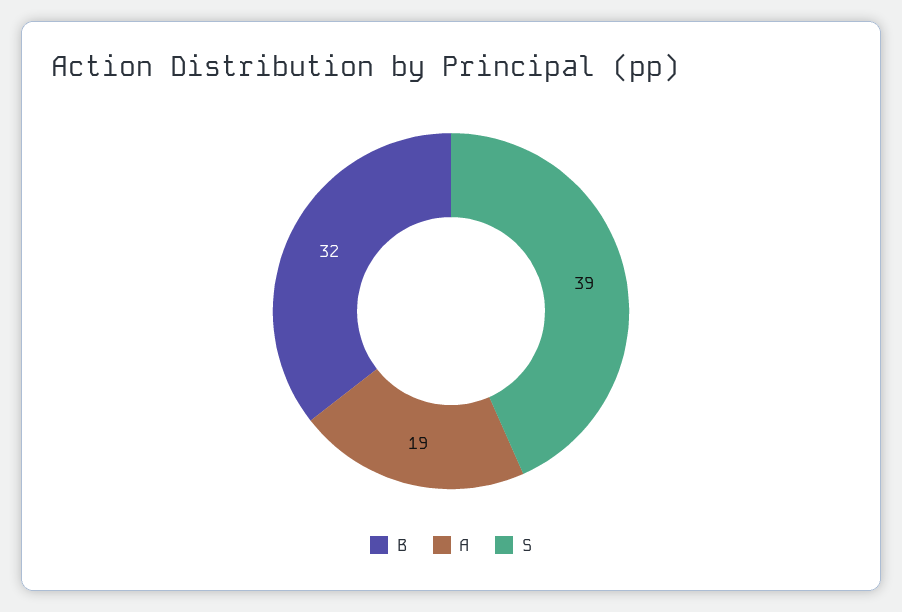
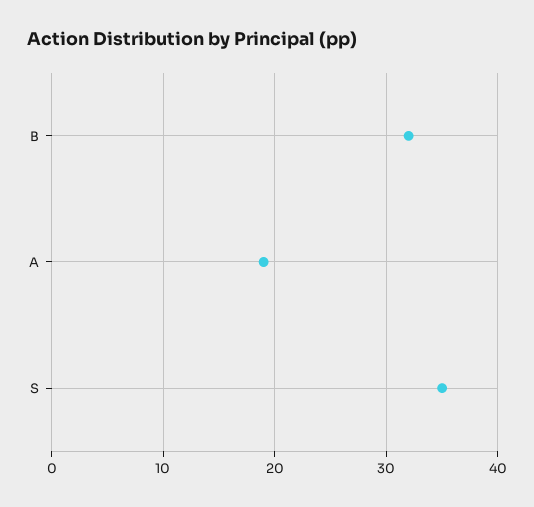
S: 39 -> 35

